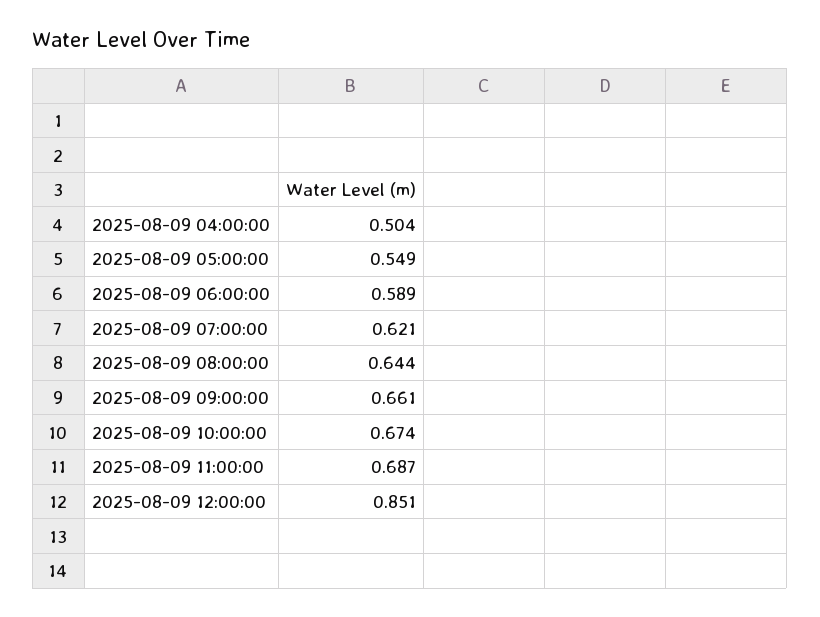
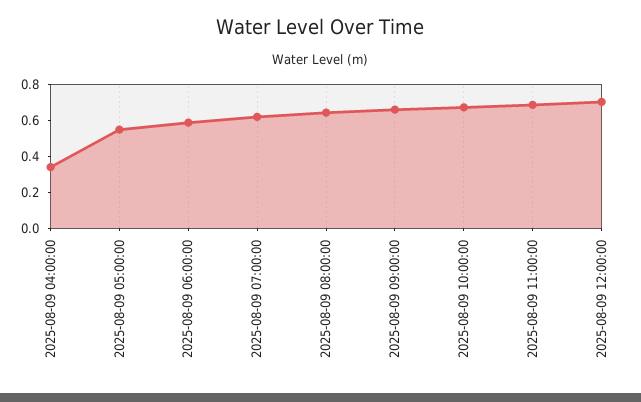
2025-08-09 04:00:00: 0.504 -> 0.35
2025-08-09 12:00:00: 0.851 -> 0.7

